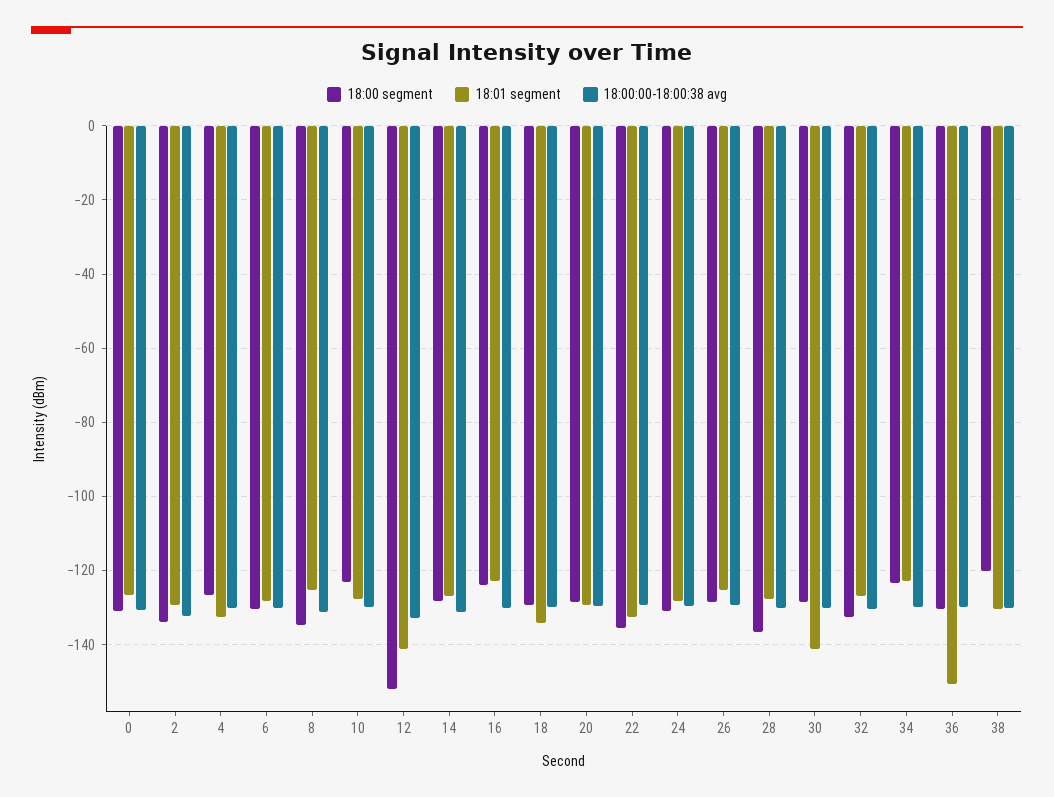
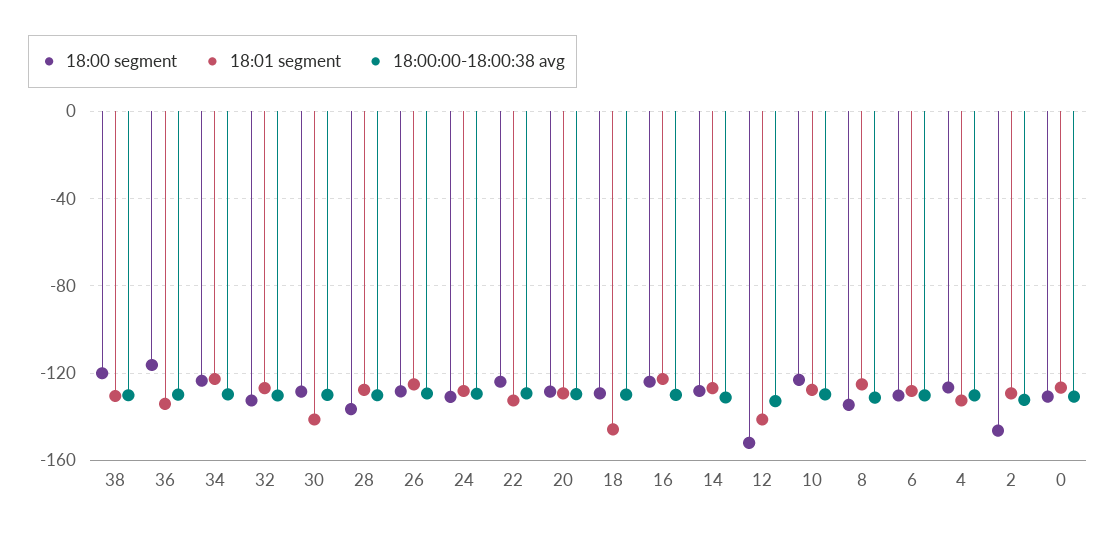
18:00 segment, 2: -134 -> -145
18:01 segment, 18: -134 -> -145
18:00 segment, 22: -136 -> -125
18:00 segment, 36: -130 -> -115
18:01 segment, 36: -150 -> -135

